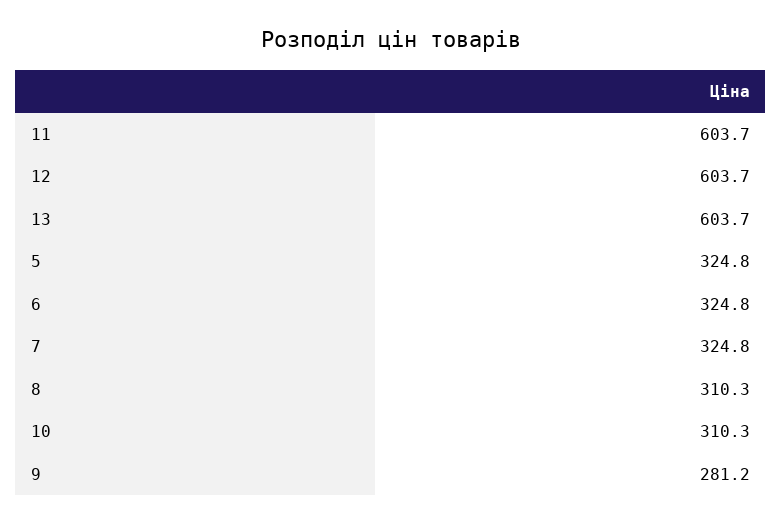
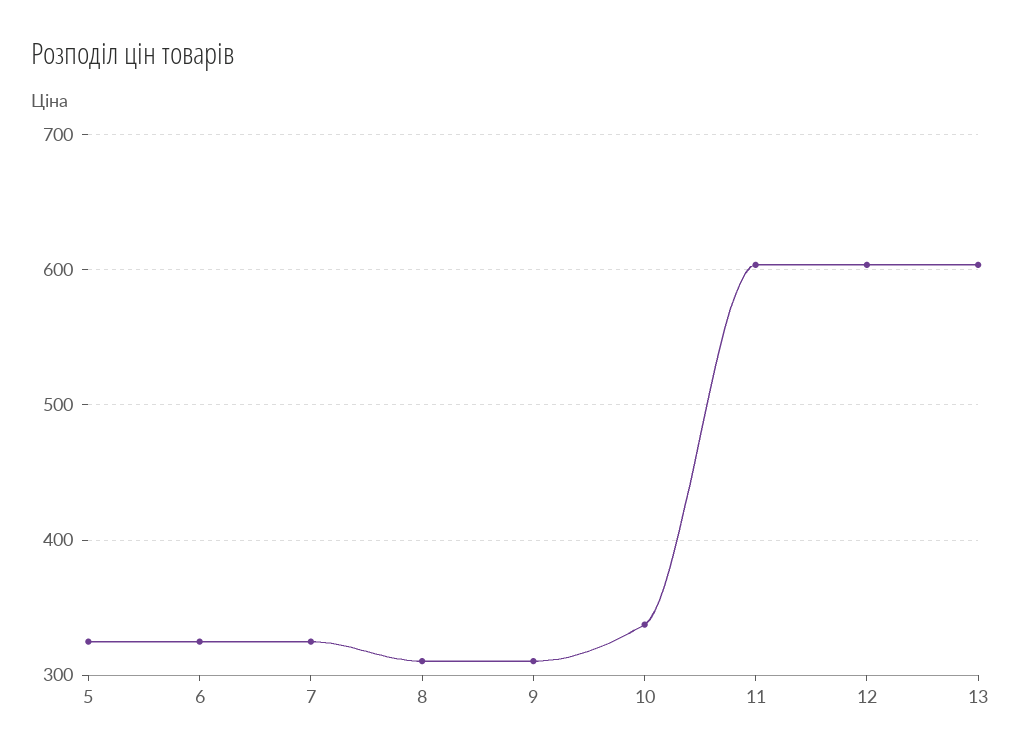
10: 310.3 -> 340
9: 281.2 -> 310

